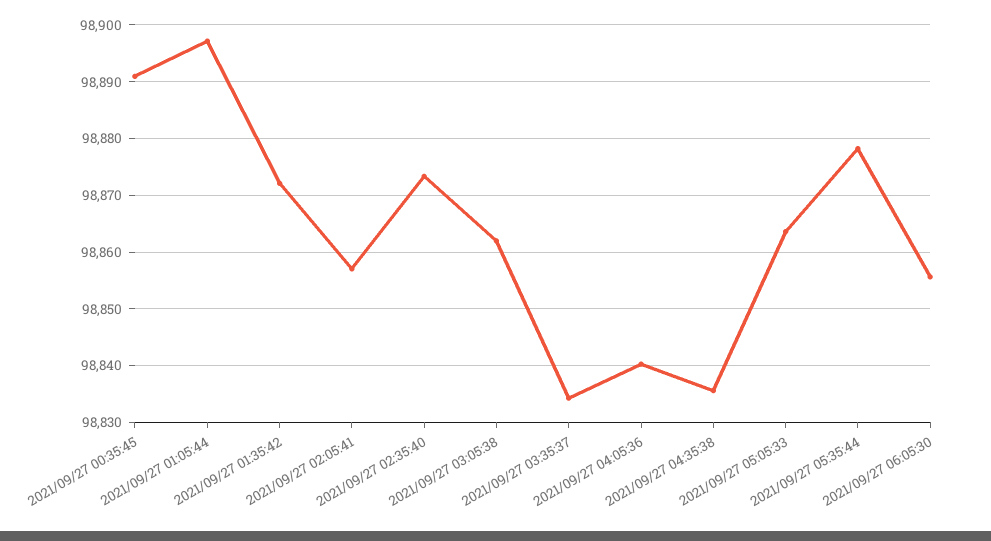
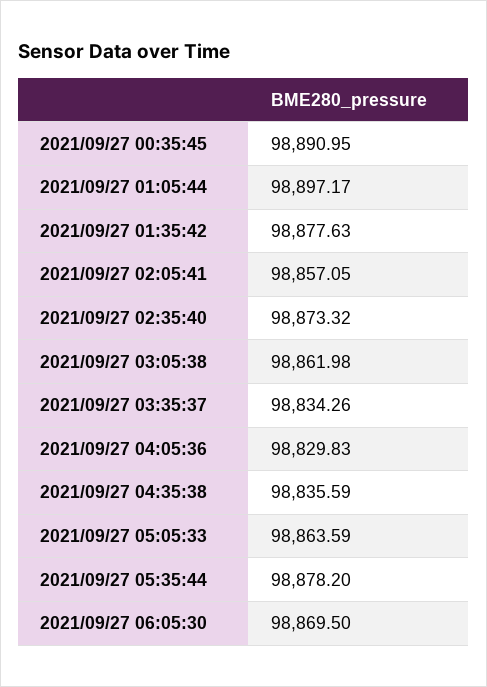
2021/09/27 01:35:42: 98872 -> 98877.63
2021/09/27 04:05:36: 98840 -> 98829.83
2021/09/27 06:05:30: 98856 -> 98869.5

